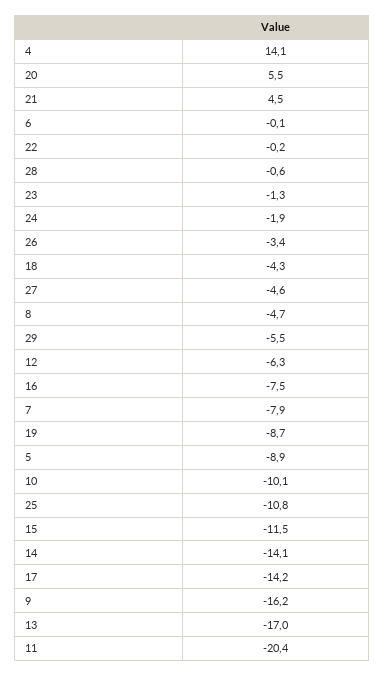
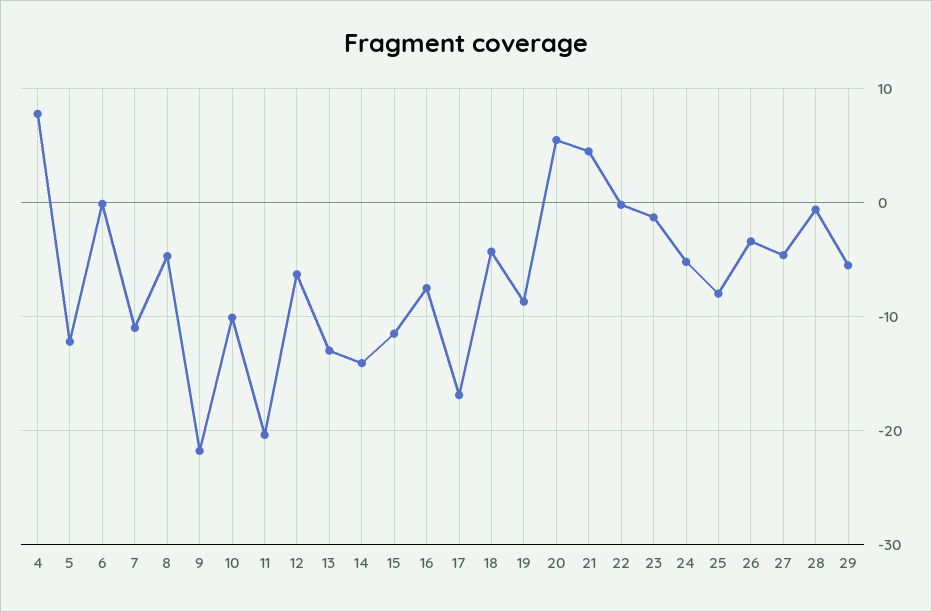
4: 14.1 -> 8
24: -1.9 -> -5
7: -7.9 -> -11
5: -8.9 -> -12
25: -10.8 -> -8
17: -14.2 -> -17
9: -16.2 -> -22
13: -17 -> -13

